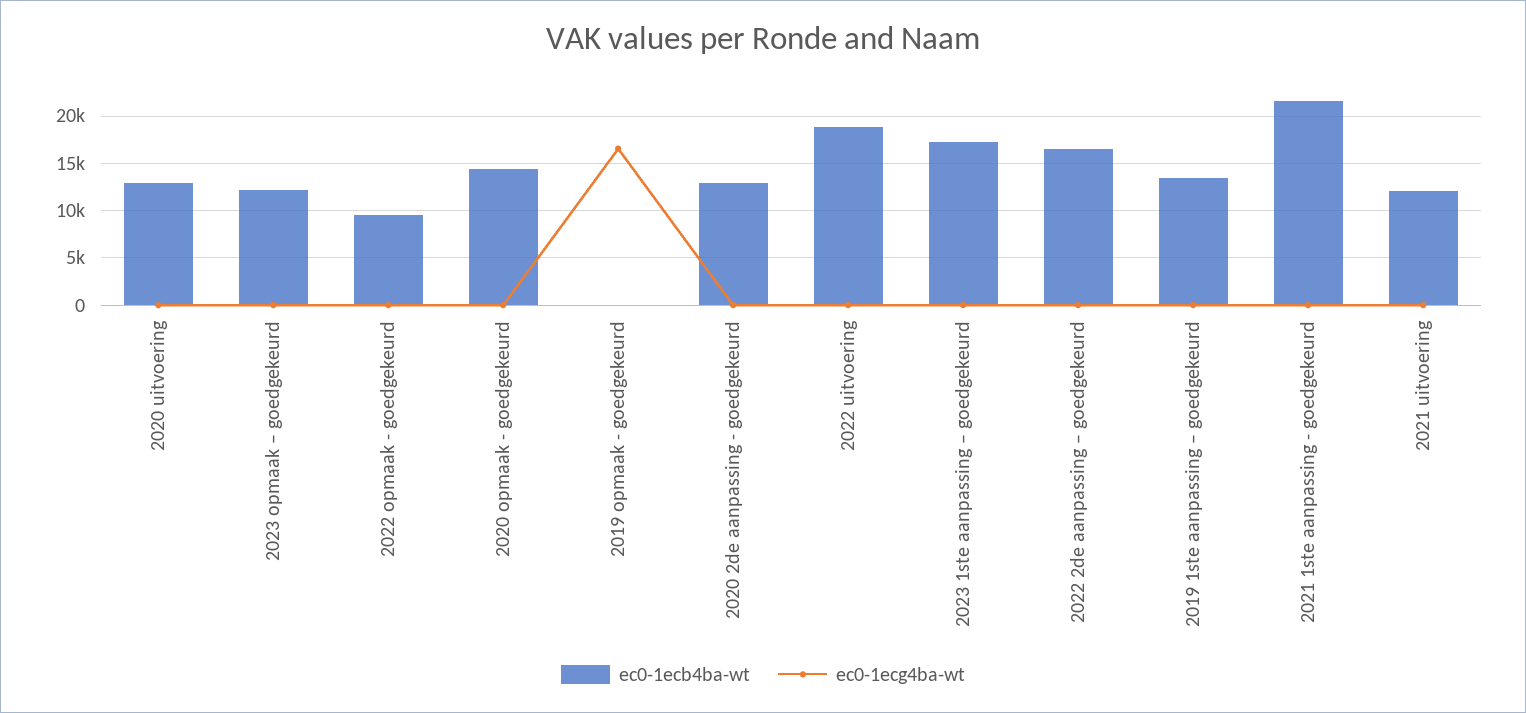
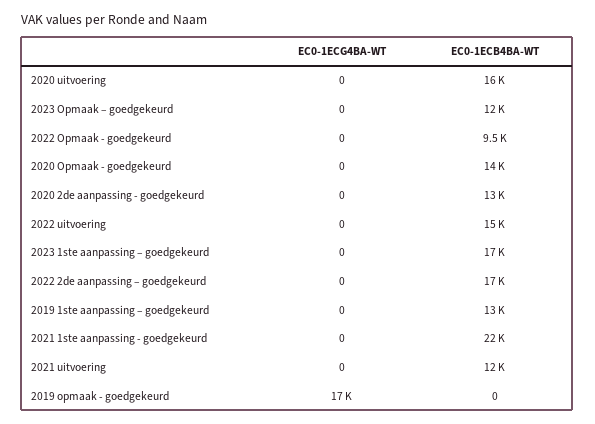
ec0-1ecb4ba-wt, 2020 uitvoering: 13000 -> 16000
ec0-1ecb4ba-wt, 2022 uitvoering: 19000 -> 15000

